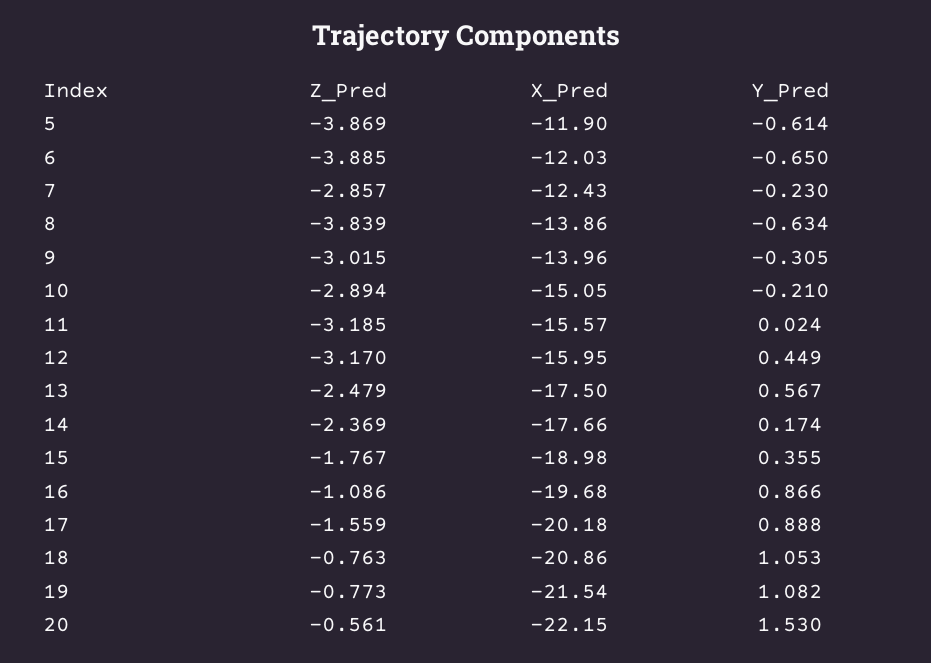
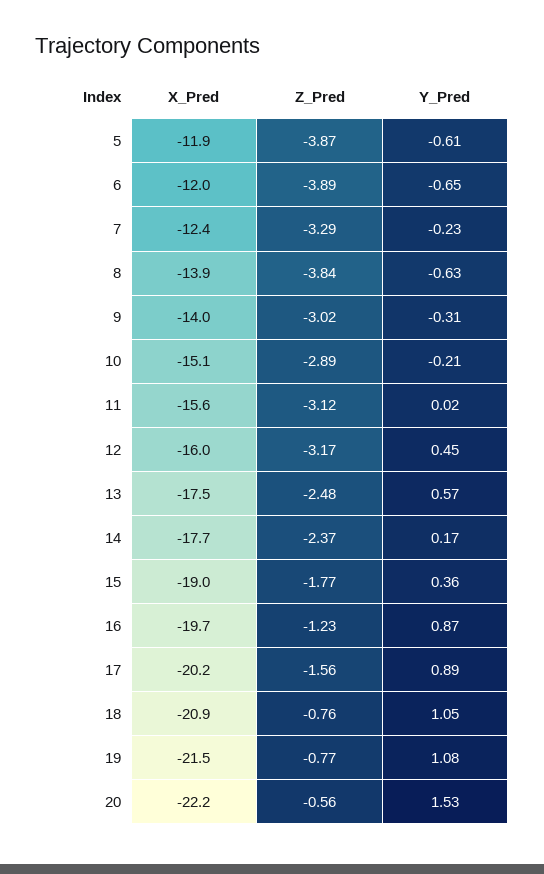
Z_Pred, 7: -2.857 -> -3.29
Z_Pred, 11: -3.185 -> -3.12
Z_Pred, 16: -1.086 -> -1.23

